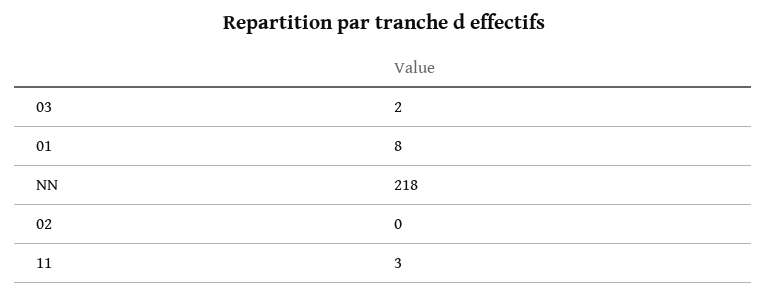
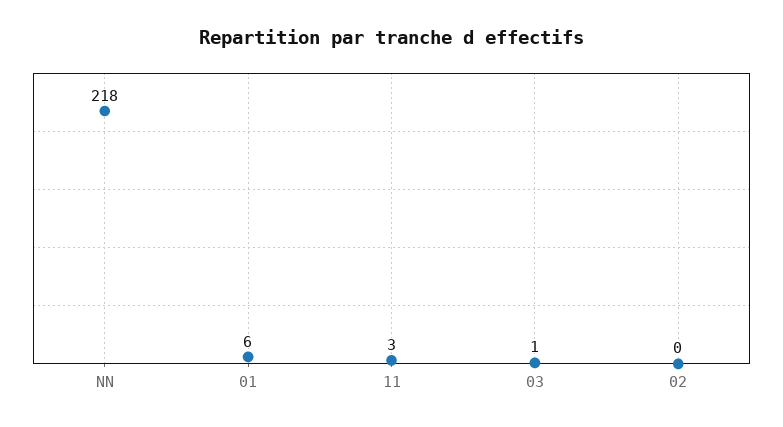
03: 2 -> 1
01: 8 -> 6

